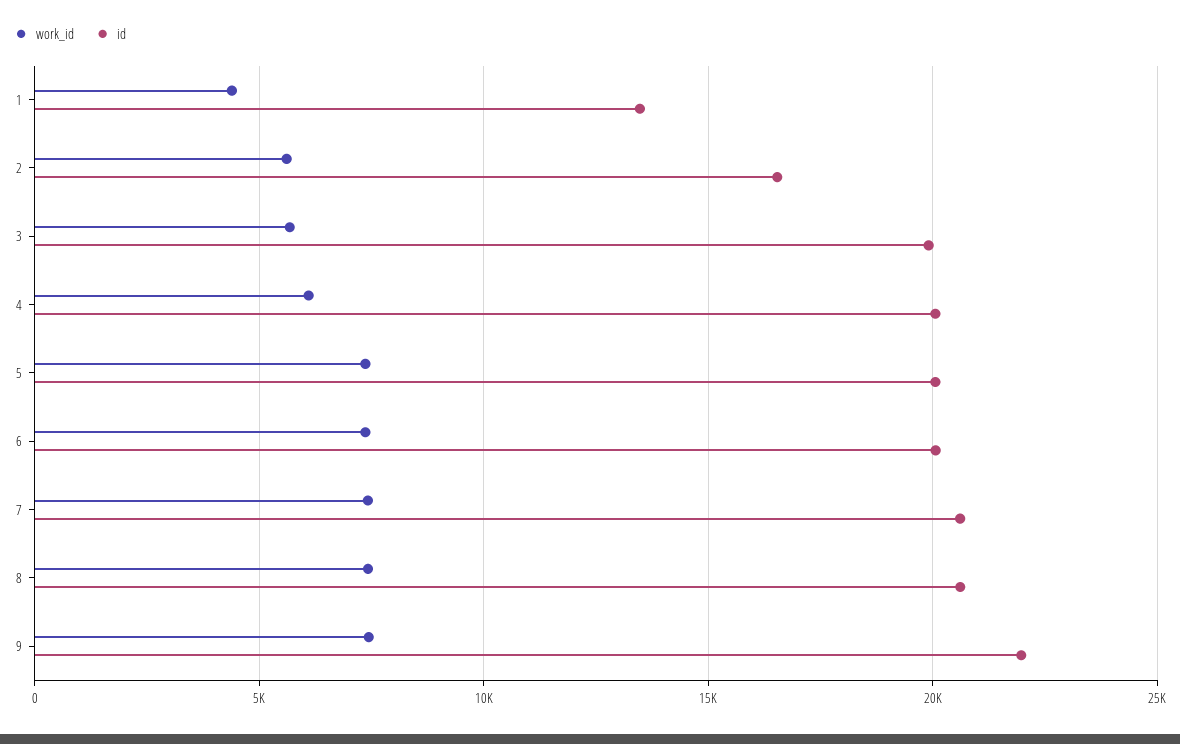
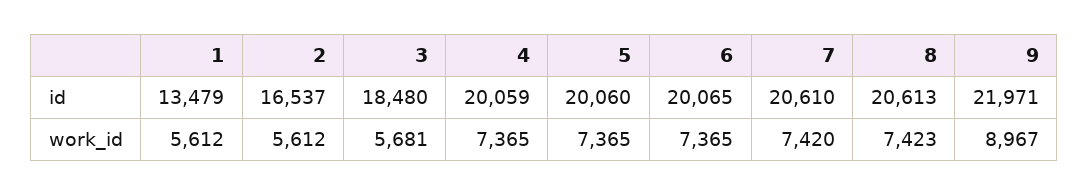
work_id, 1: 4500 -> 5612
id, 3: 20000 -> 18480
work_id, 4: 6000 -> 7365
work_id, 9: 7500 -> 8967

